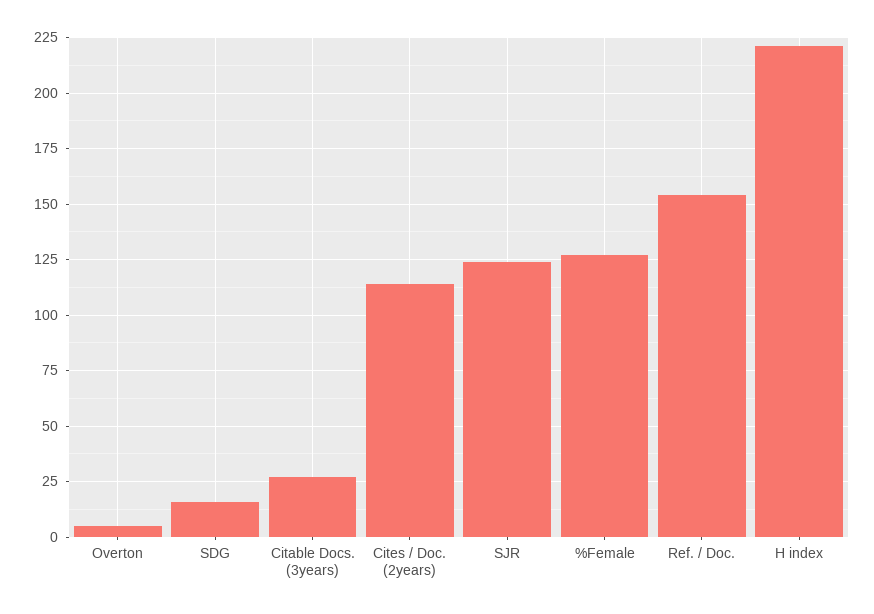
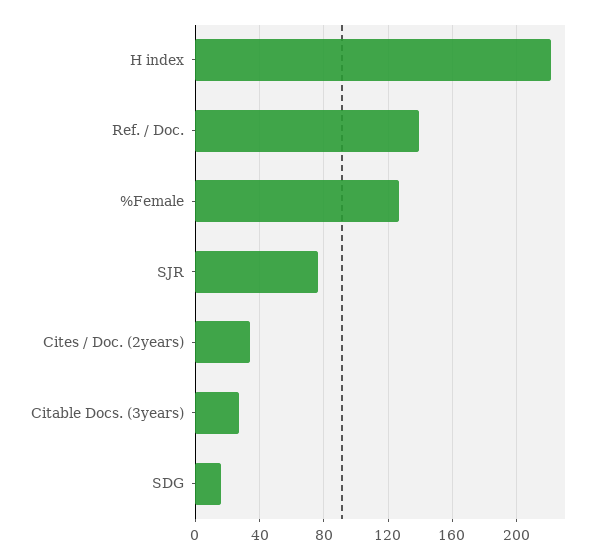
Overton: 5 -> none
Cites / Doc. (2years): 115 -> 35
SJR: 125 -> 75
Ref. / Doc.: 155 -> 140

